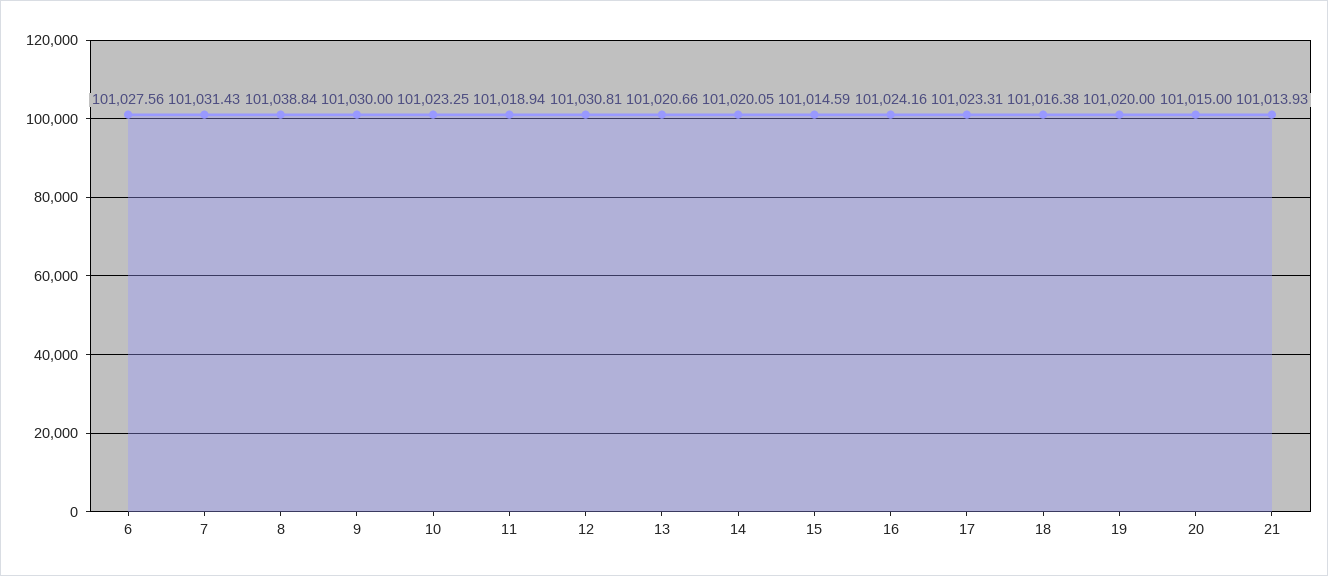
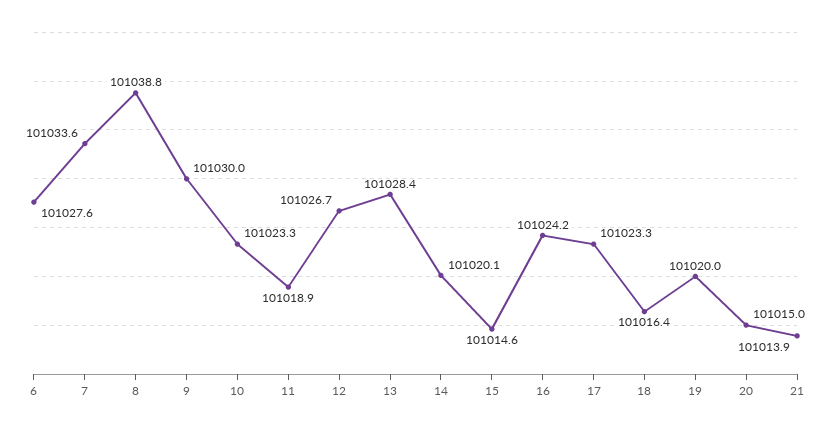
7: 101031.43 -> 101033.6
12: 101030.81 -> 101026.7
13: 101020.66 -> 101028.4

